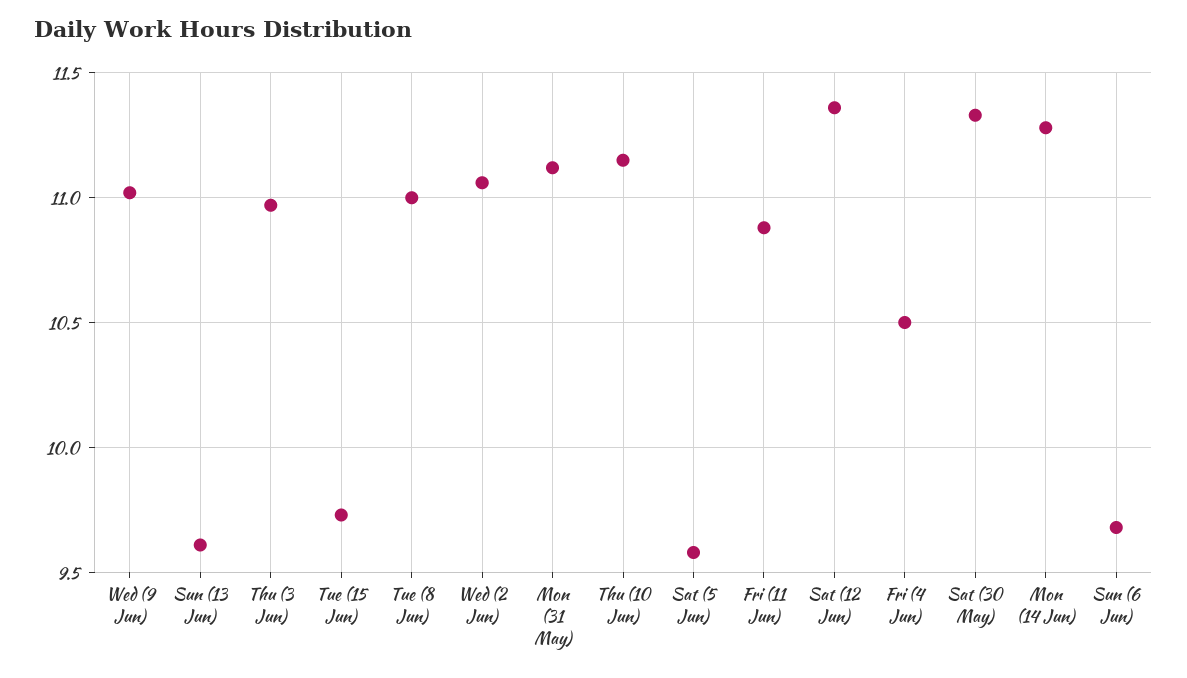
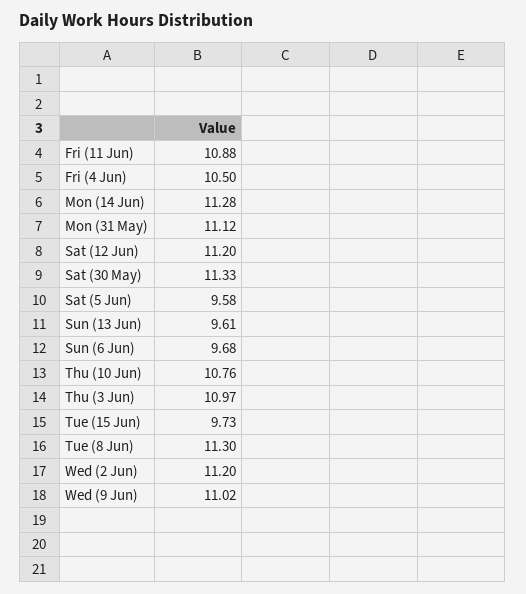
Tue (8 Jun): 11 -> 11.3
Wed (2 Jun): 11.05 -> 11.2
Thu (10 Jun): 11.15 -> 10.76
Sat (12 Jun): 11.35 -> 11.2

